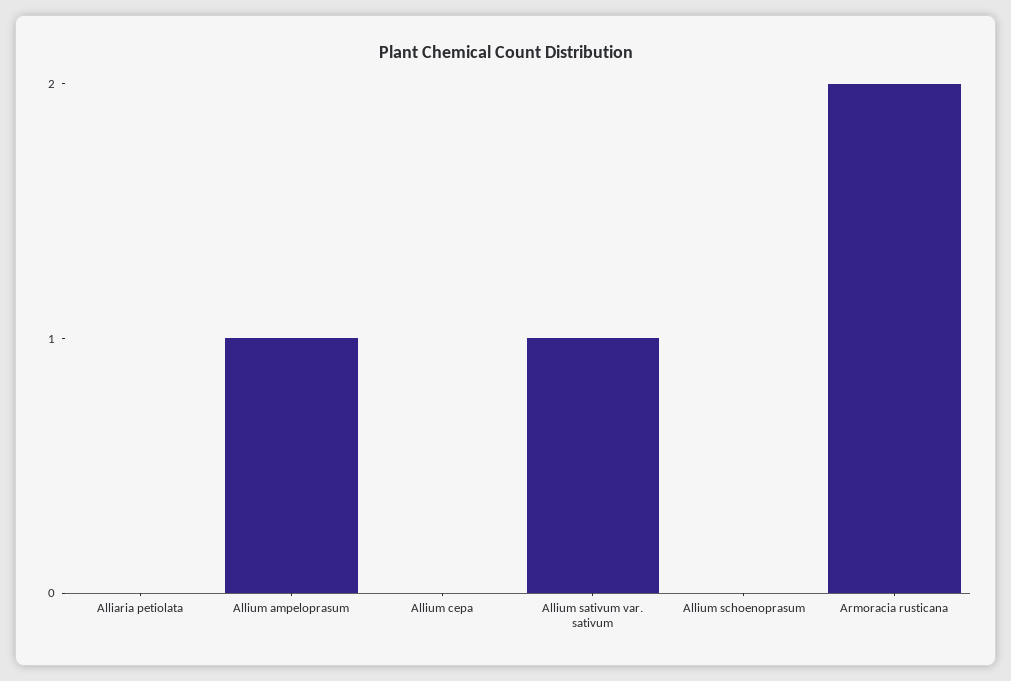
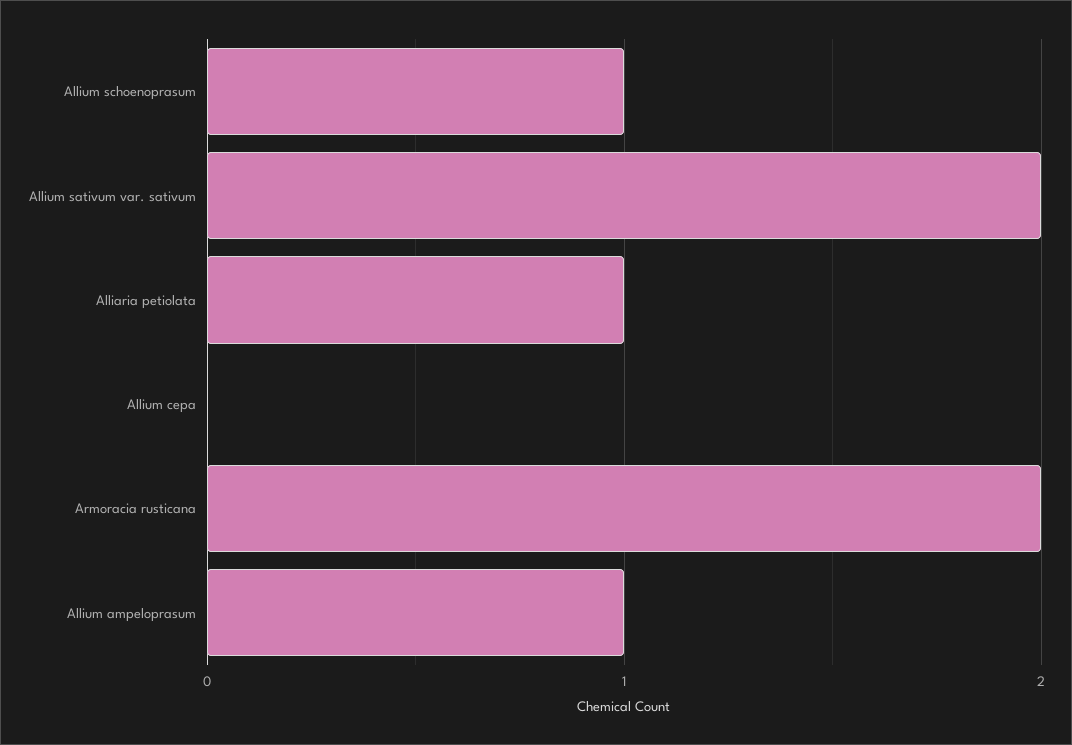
Alliaria petiolata: 0 -> 1
Allium sativum var. sativum: 1 -> 2
Allium schoenoprasum: 0 -> 1

